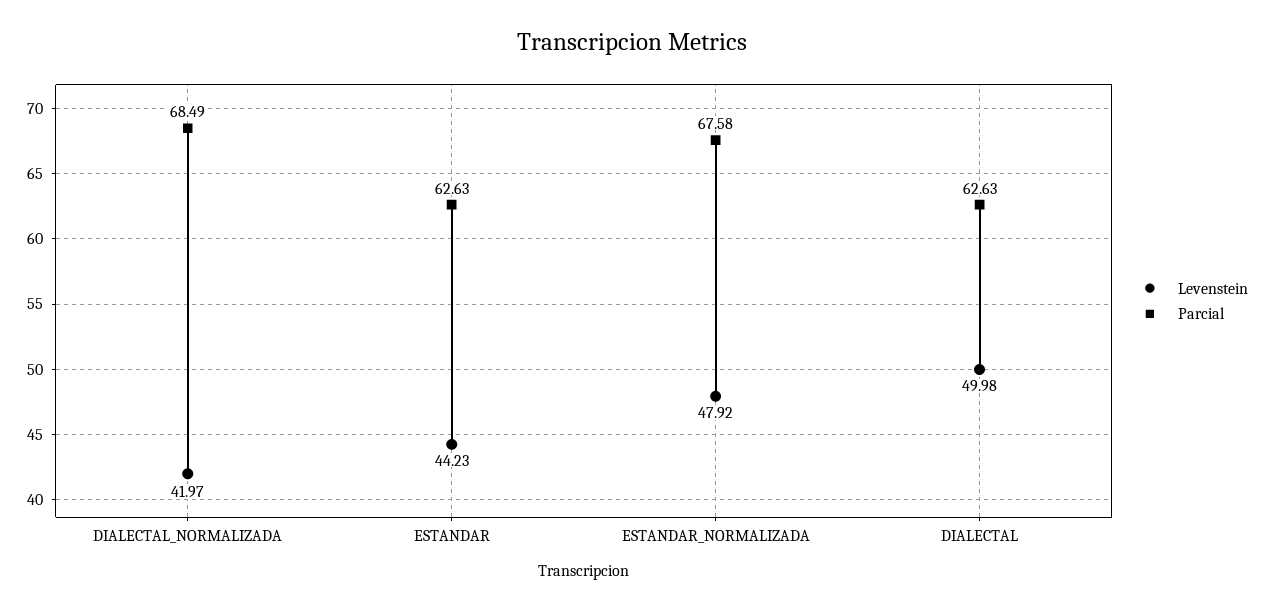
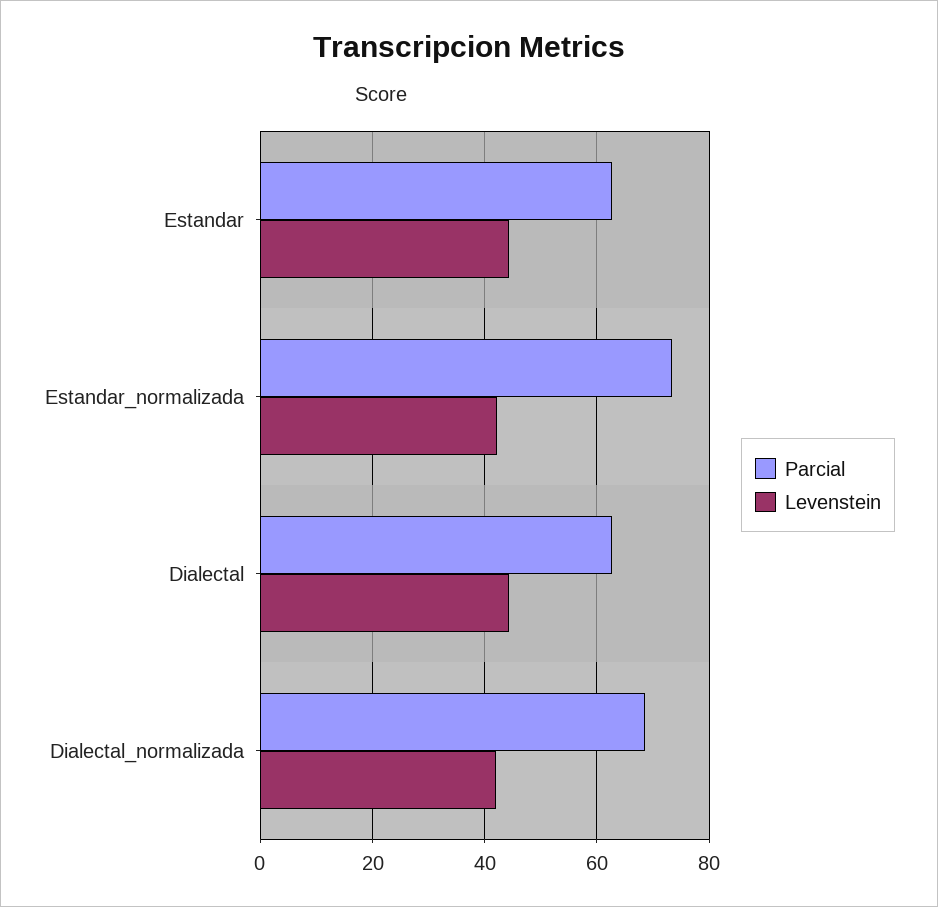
Levenstein, ESTANDAR_NORMALIZADA: 47.92 -> 42
Parcial, ESTANDAR_NORMALIZADA: 67.58 -> 74
Levenstein, DIALECTAL: 49.98 -> 44

